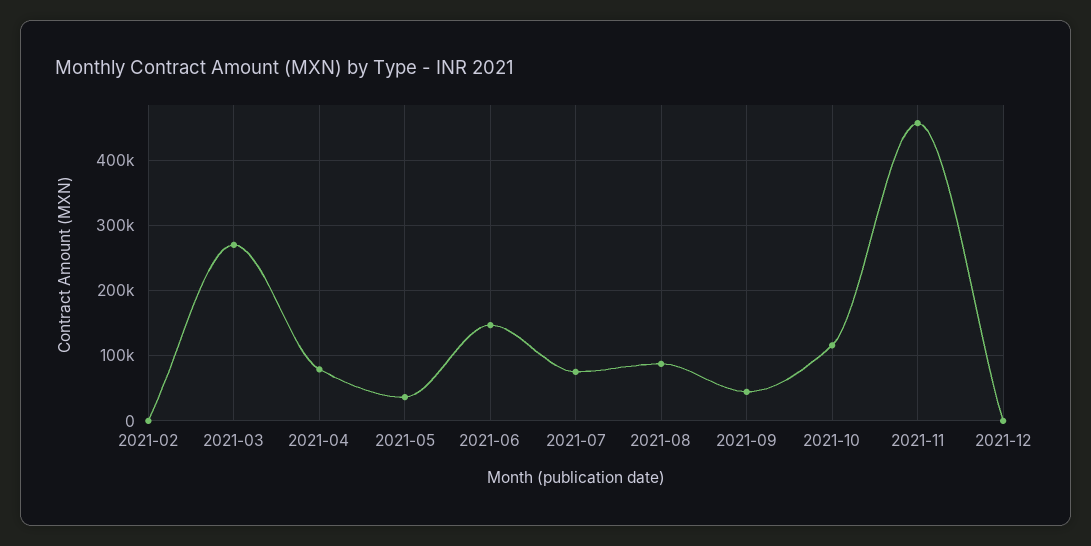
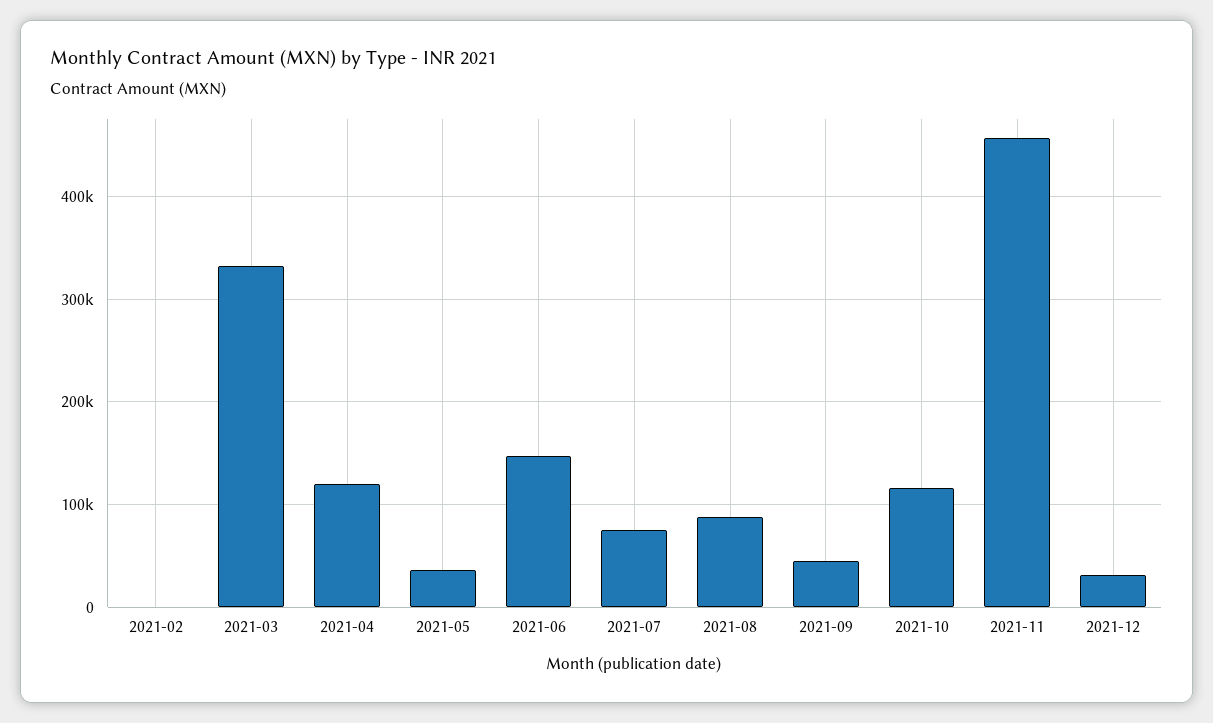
2021-03: 270000 -> 330000
2021-04: 80000 -> 120000
2021-12: 0 -> 30000

